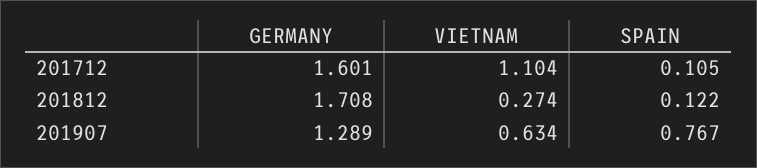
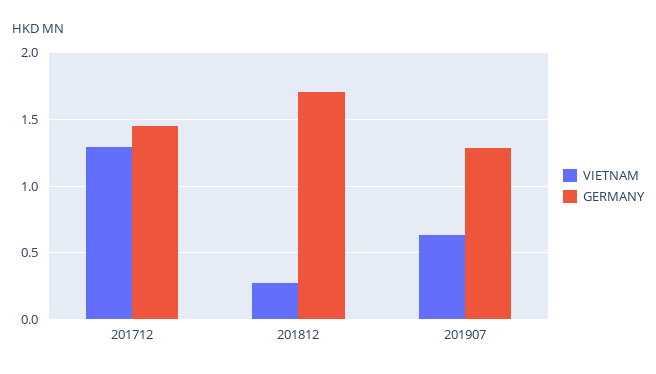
GERMANY, 201712: 1.601 -> 1.45
VIETNAM, 201712: 1.104 -> 1.3
SPAIN, 201712: 0.105 -> none
SPAIN, 201812: 0.122 -> none
SPAIN, 201907: 0.767 -> none

